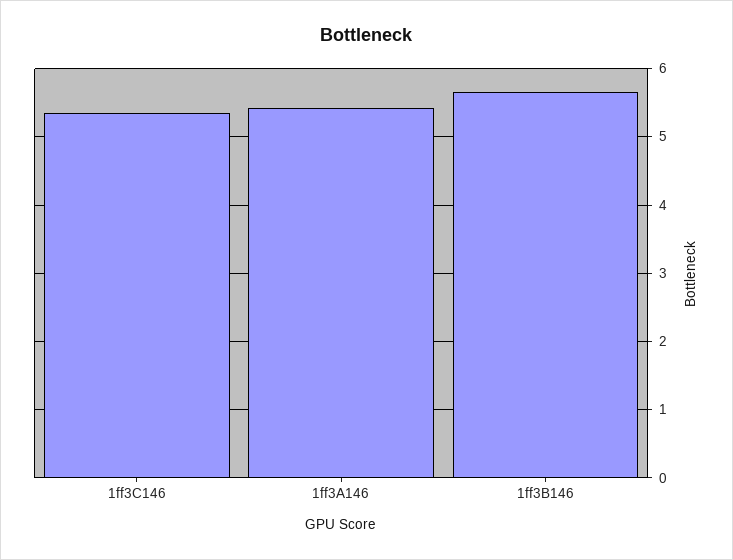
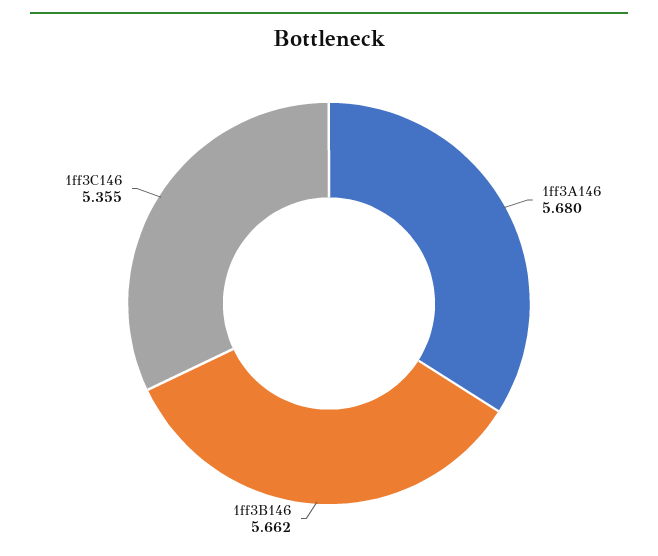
1ff3A146: 5.4 -> 5.68

